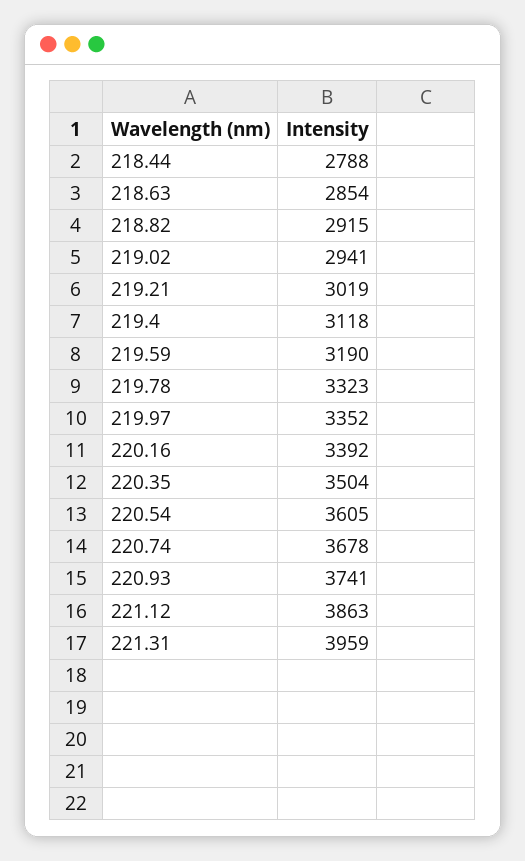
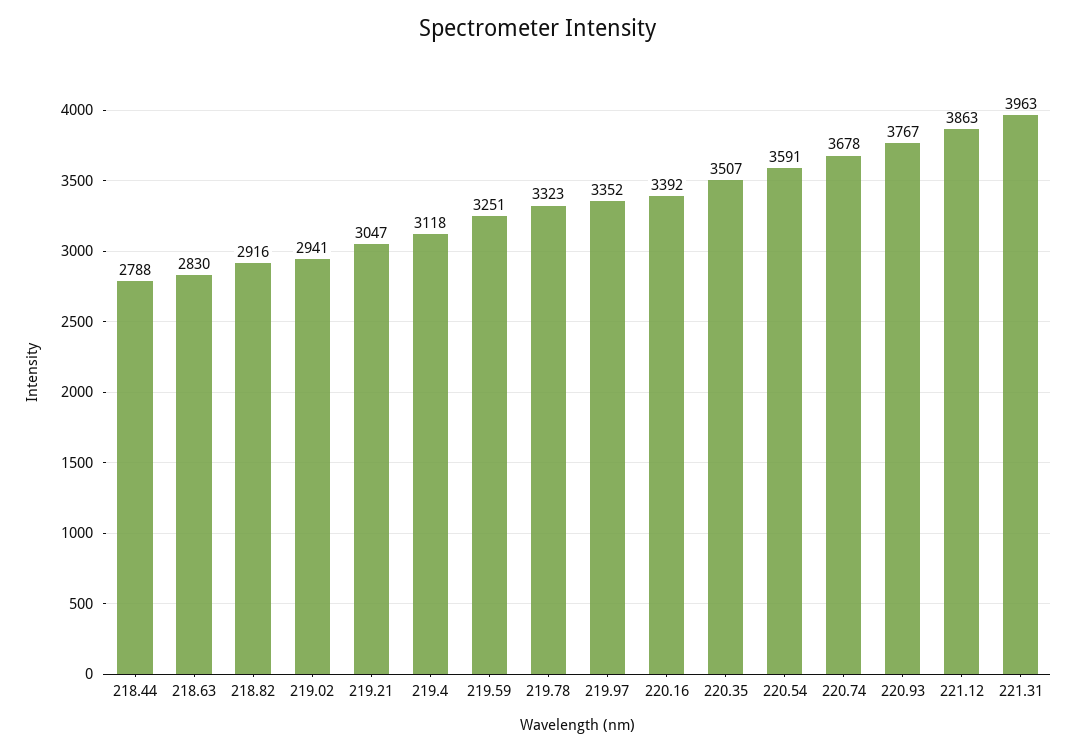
218.63: 2854 -> 2830
218.82: 2915 -> 2916
219.21: 3019 -> 3047
219.59: 3190 -> 3251
220.35: 3504 -> 3507
220.54: 3605 -> 3591
220.93: 3741 -> 3767
221.31: 3959 -> 3963

